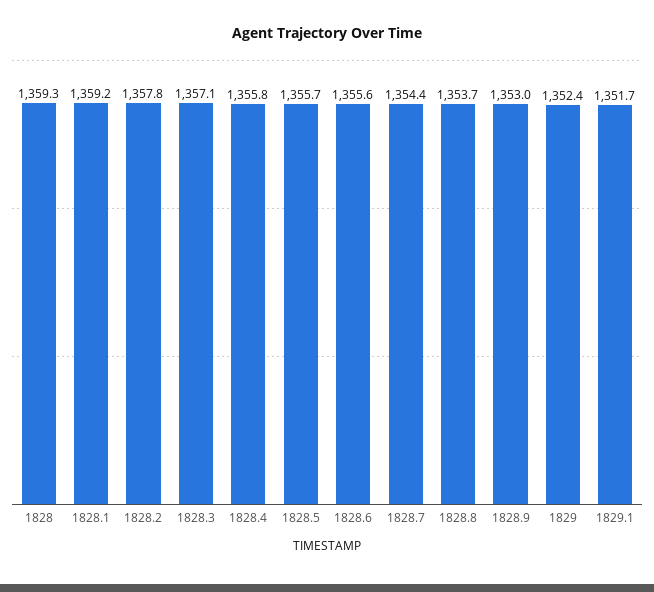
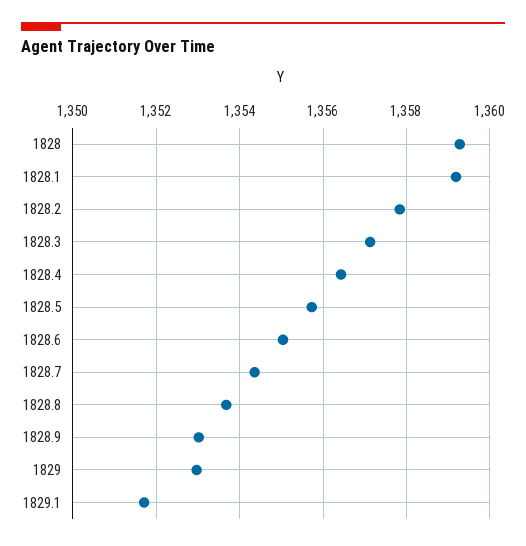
1828.4: 1355.8 -> 1356.4
1828.6: 1355.6 -> 1355
1829: 1352.4 -> 1353

